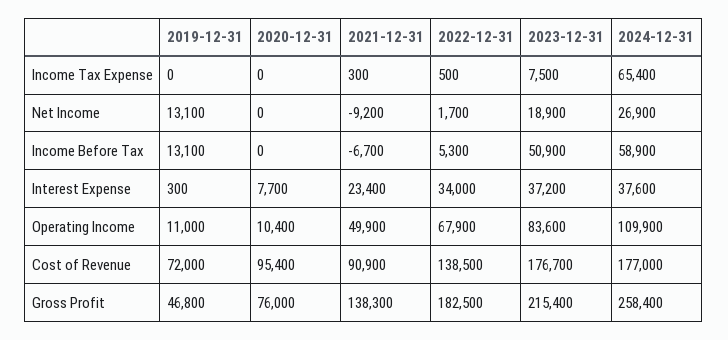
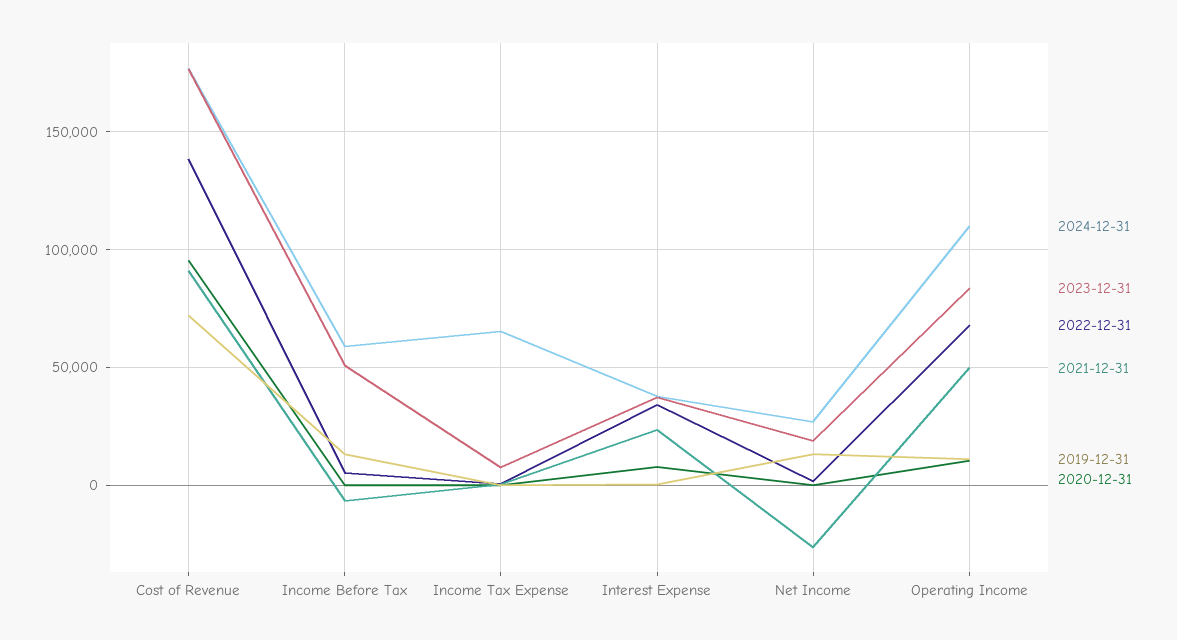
2021-12-31, Net Income: -9200 -> -25000
2019-12-31, Gross Profit: 46800 -> none
2020-12-31, Gross Profit: 76000 -> none
2021-12-31, Gross Profit: 138300 -> none
2022-12-31, Gross Profit: 182500 -> none
2023-12-31, Gross Profit: 215400 -> none
2024-12-31, Gross Profit: 258400 -> none

